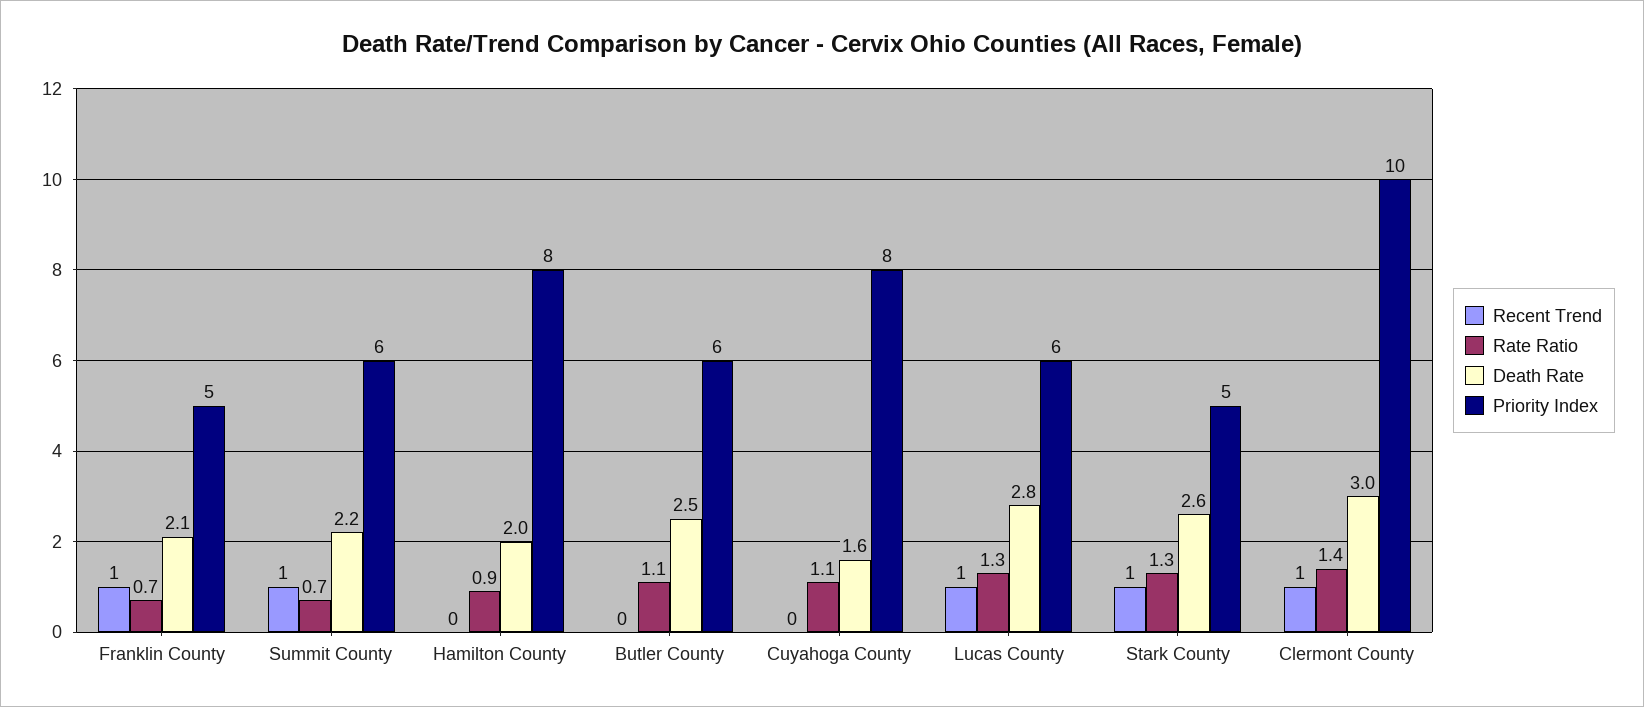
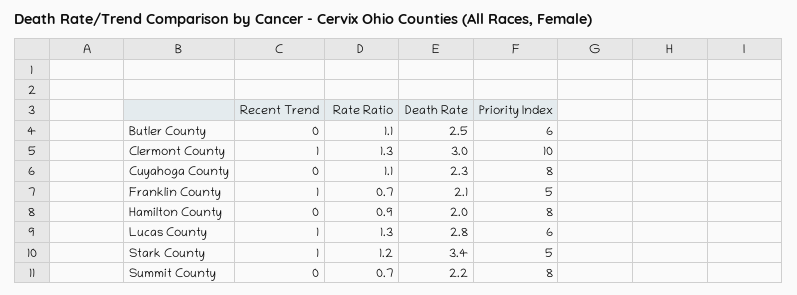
Recent Trend, Summit County: 1 -> 0
Priority Index, Summit County: 6 -> 8
Death Rate, Cuyahoga County: 1.6 -> 2.3
Rate Ratio, Stark County: 1.3 -> 1.2
Death Rate, Stark County: 2.6 -> 3.4
Rate Ratio, Clermont County: 1.4 -> 1.3

